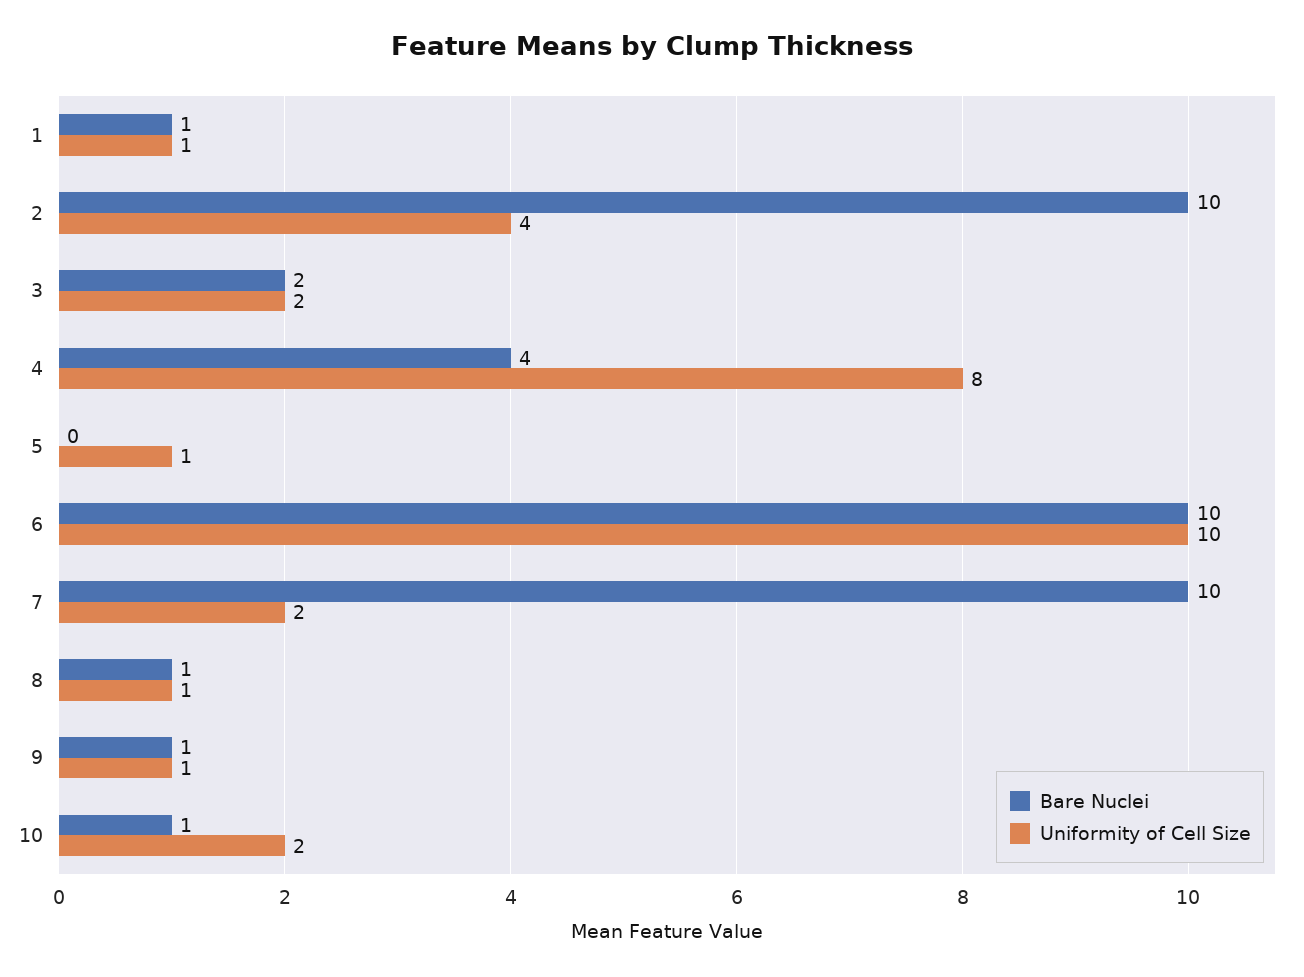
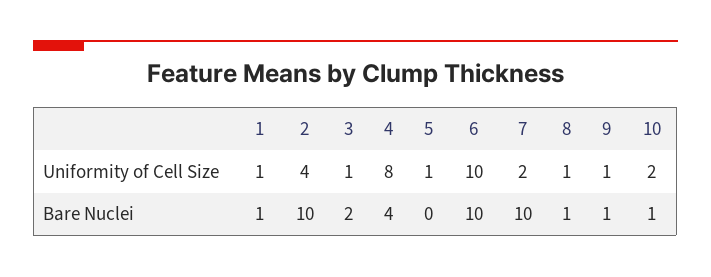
Uniformity of Cell Size, 3: 2 -> 1

